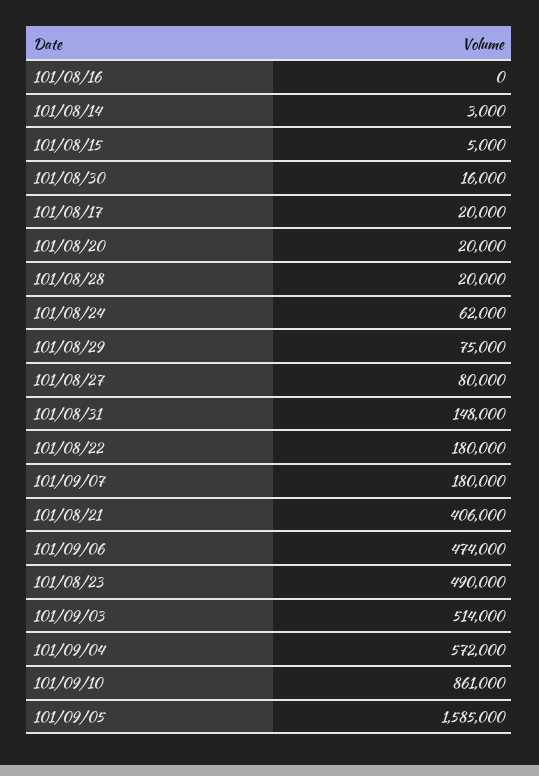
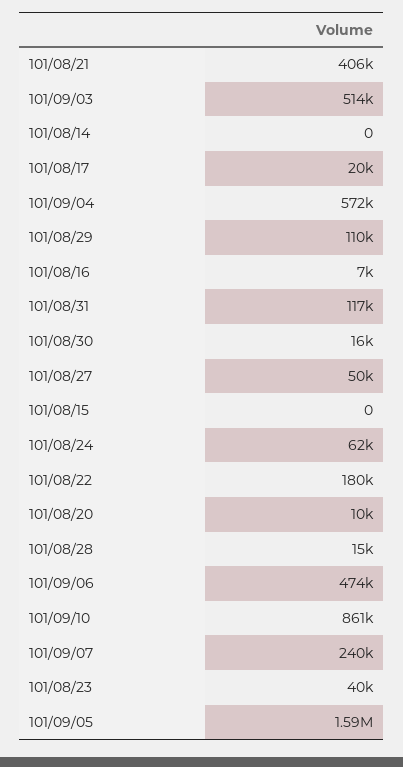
101/08/16: 0 -> 7000
101/08/14: 3000 -> 0
101/08/15: 5000 -> 0
101/08/20: 20000 -> 10000
101/08/28: 20000 -> 15000
101/08/29: 75000 -> 110000
101/08/27: 80000 -> 50000
101/08/31: 148000 -> 117000
101/09/07: 180000 -> 240000
101/08/23: 490000 -> 40000

